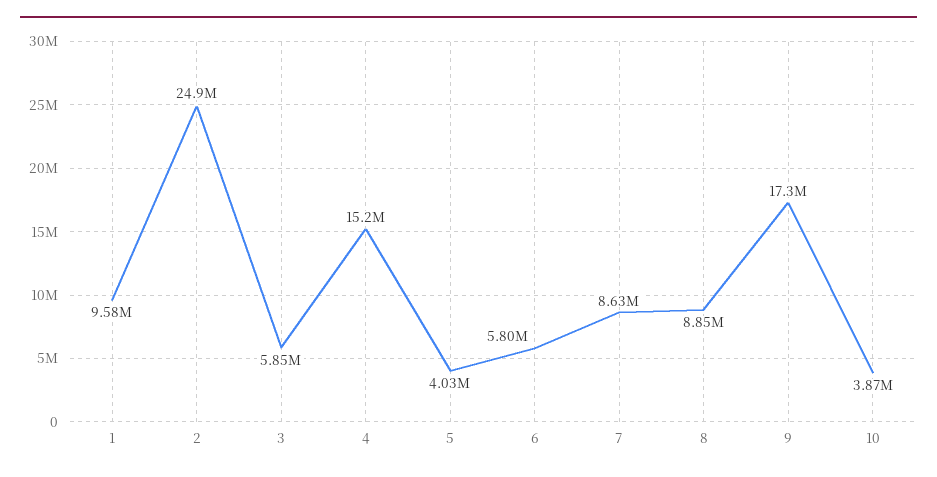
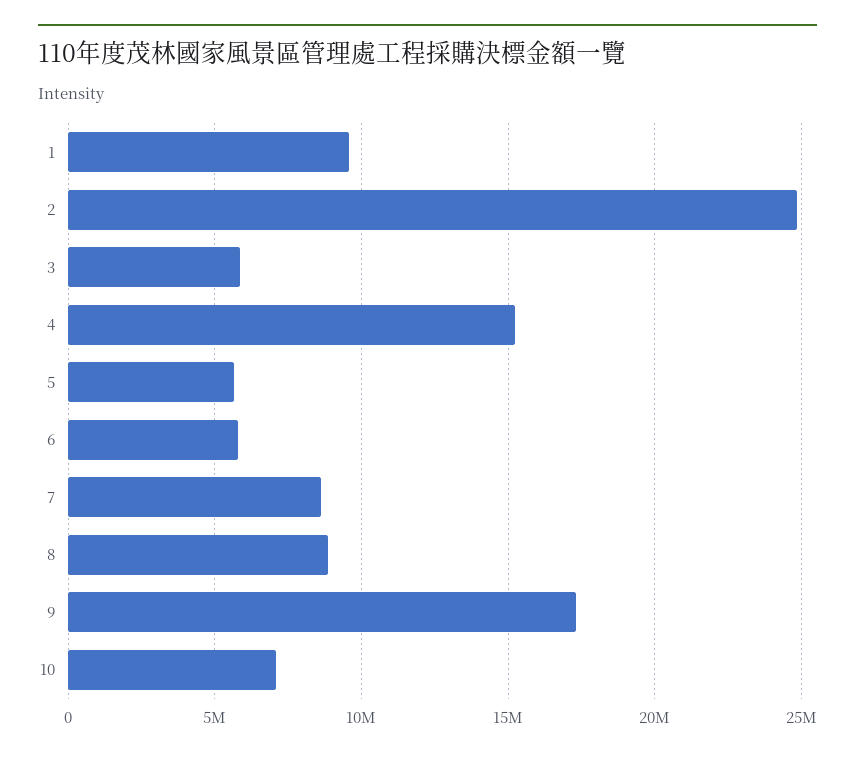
5: 4030000 -> 5500000
10: 3870000 -> 7000000

